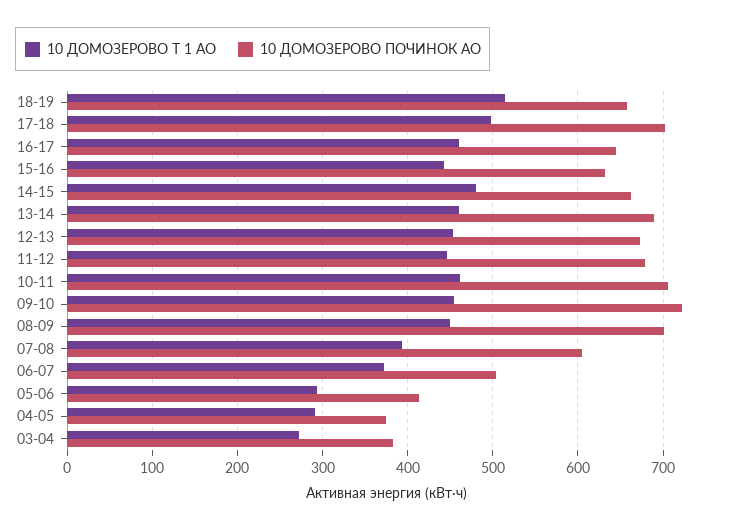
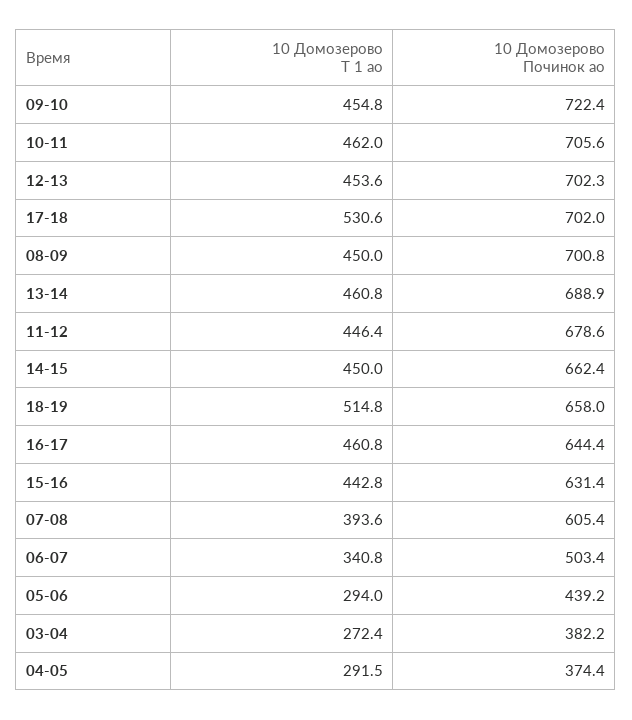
10 ДОМОЗЕРОВО Т 1 АО, 17-18: 500 -> 530.6
10 ДОМОЗЕРОВО Т 1 АО, 14-15: 480 -> 450
10 ДОМОЗЕРОВО ПОЧИНОК АО, 12-13: 670 -> 702.3
10 ДОМОЗЕРОВО Т 1 АО, 06-07: 370 -> 340.8
10 ДОМОЗЕРОВО ПОЧИНОК АО, 05-06: 410 -> 439.2

